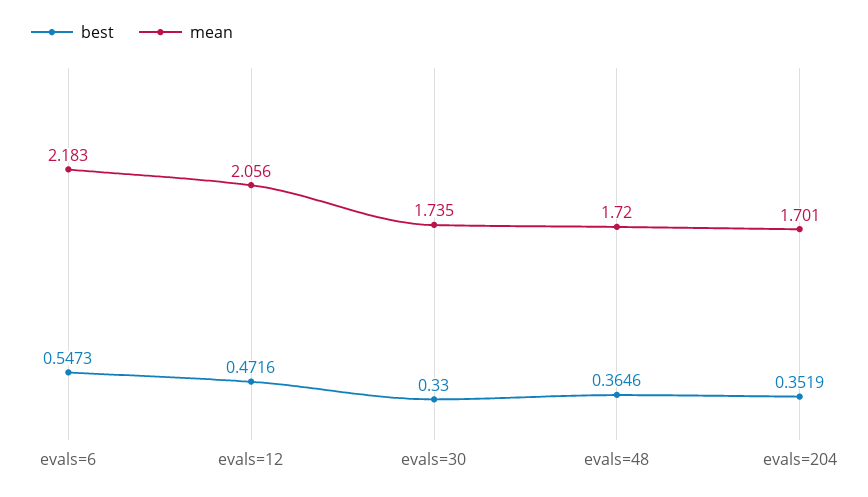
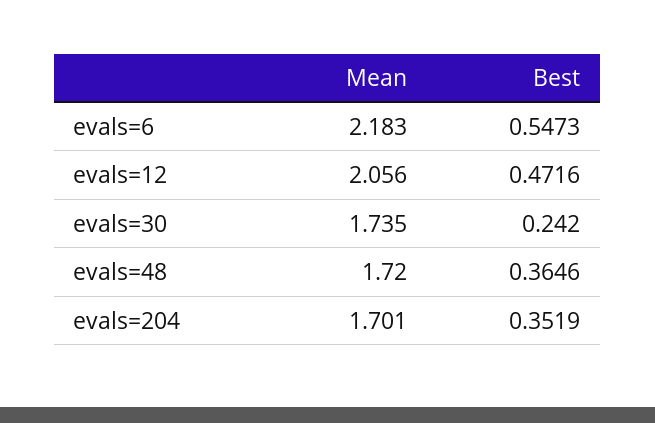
best, evals=30: 0.33 -> 0.242

